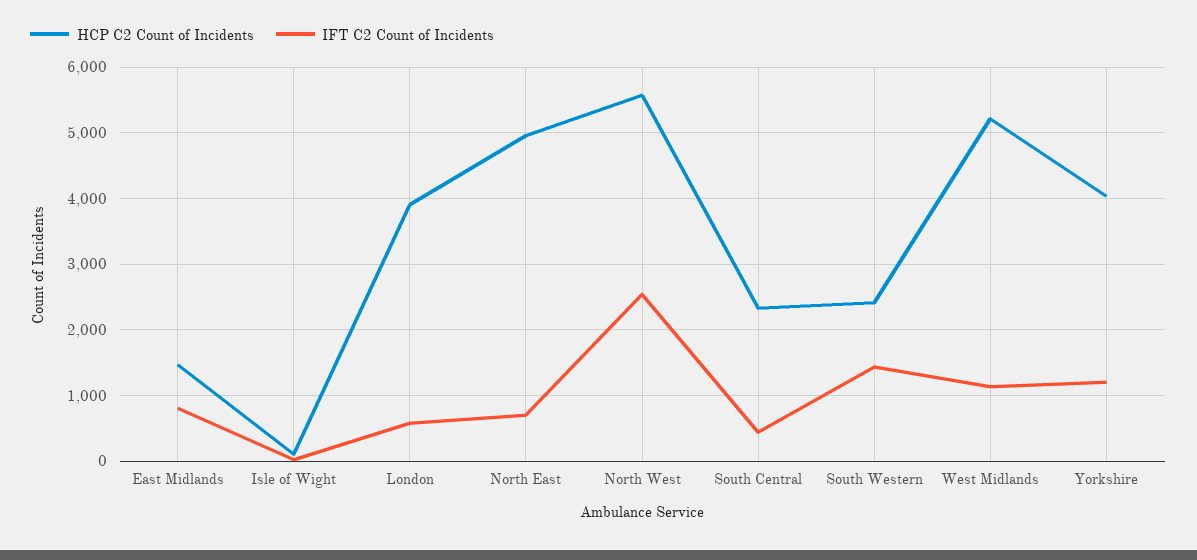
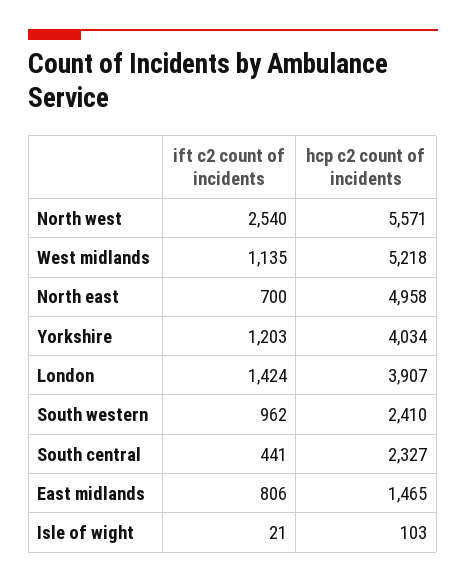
IFT C2 Count of Incidents, London: 600 -> 1424
IFT C2 Count of Incidents, South Western: 1400 -> 962

